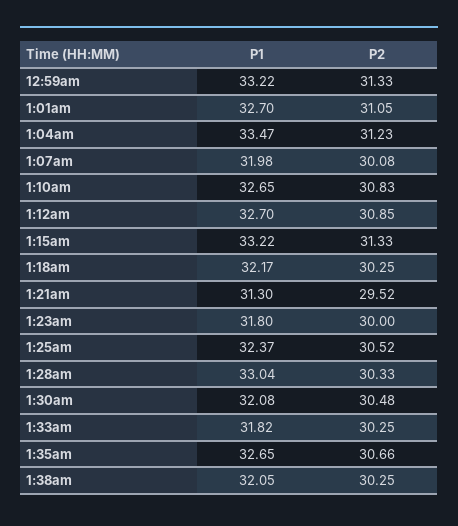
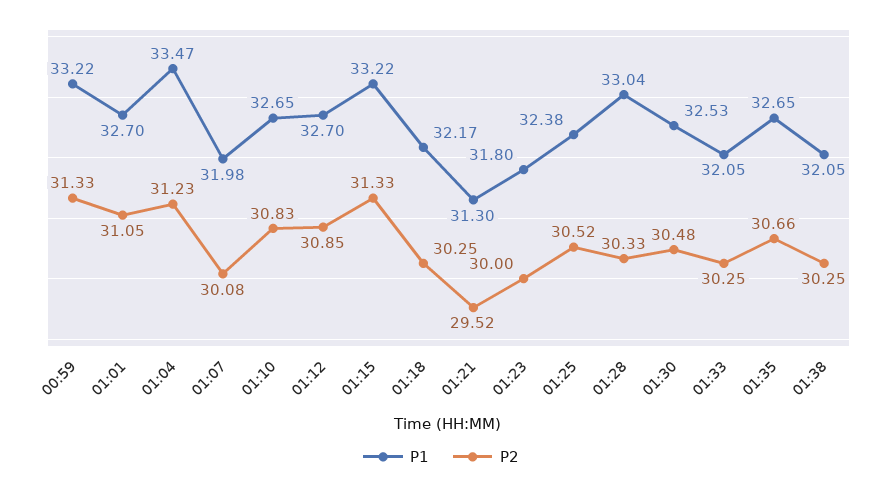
P1, 1:25am: 32.37 -> 32.38
P1, 1:30am: 32.08 -> 32.53
P1, 1:33am: 31.82 -> 32.05

